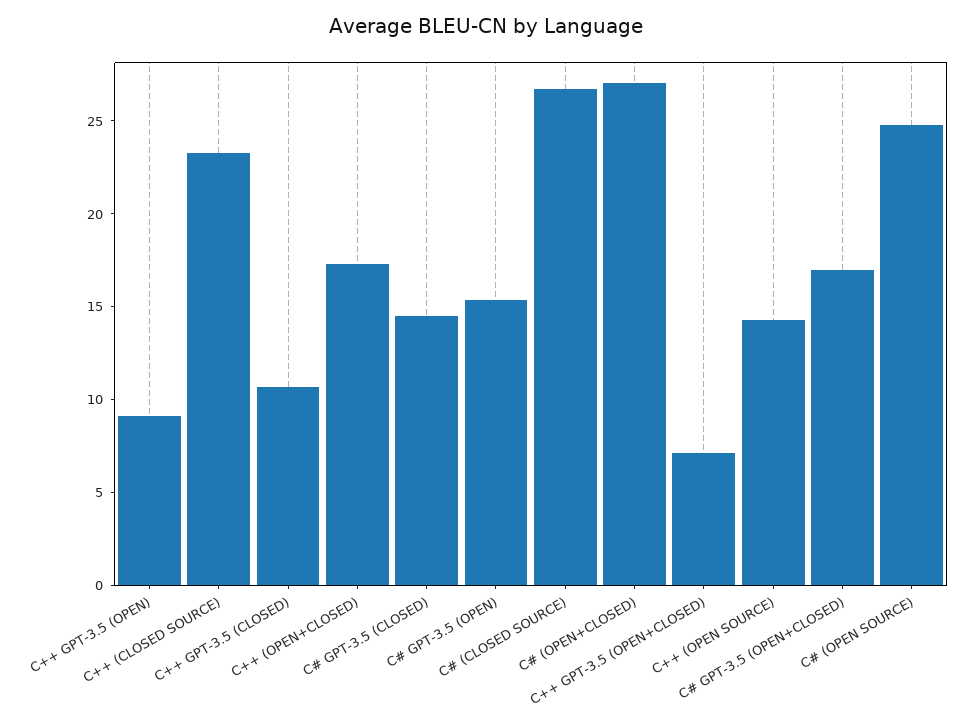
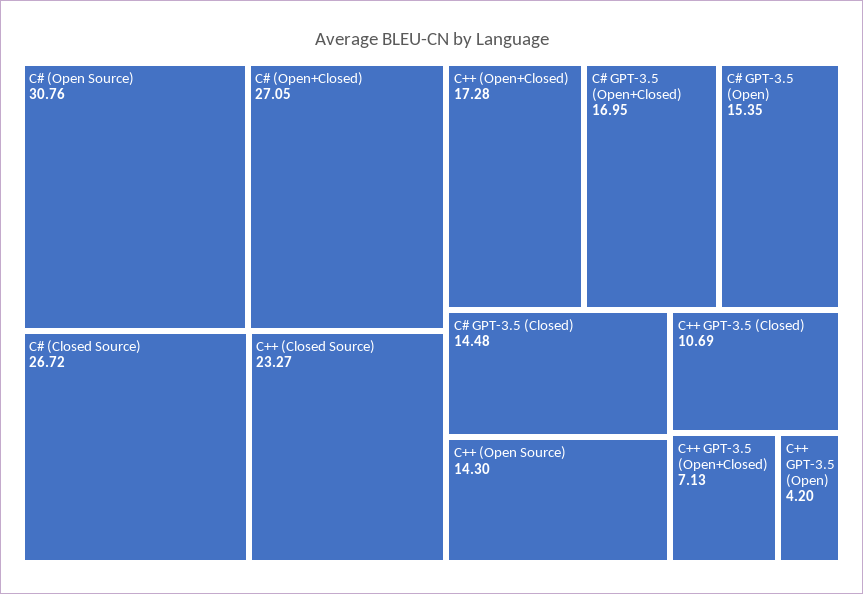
C++ GPT-3.5 (OPEN): 9 -> 4.2
C# (OPEN SOURCE): 25 -> 30.76

